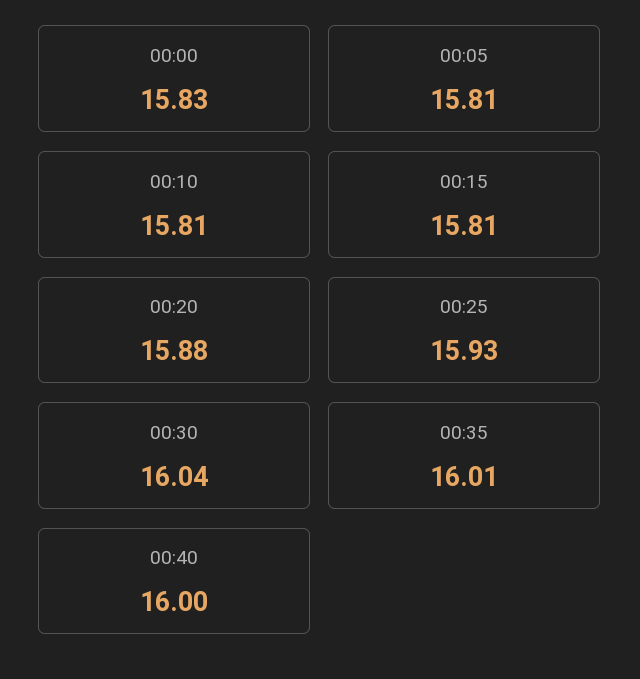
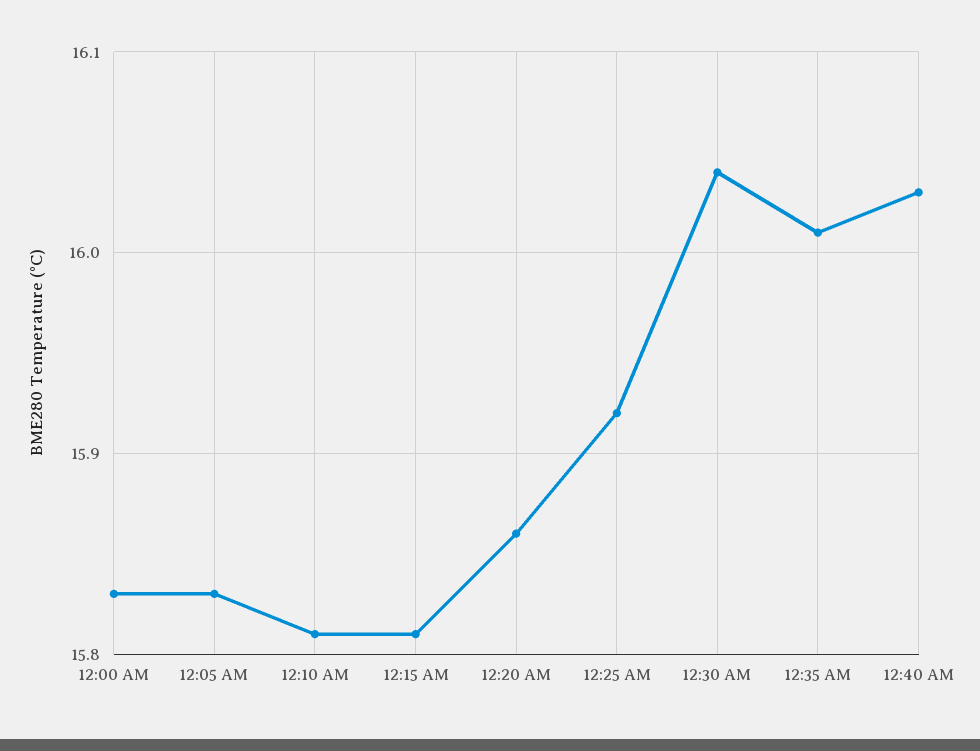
00:05: 15.81 -> 15.83
00:20: 15.88 -> 15.86
00:25: 15.93 -> 15.92
00:40: 16 -> 16.03

